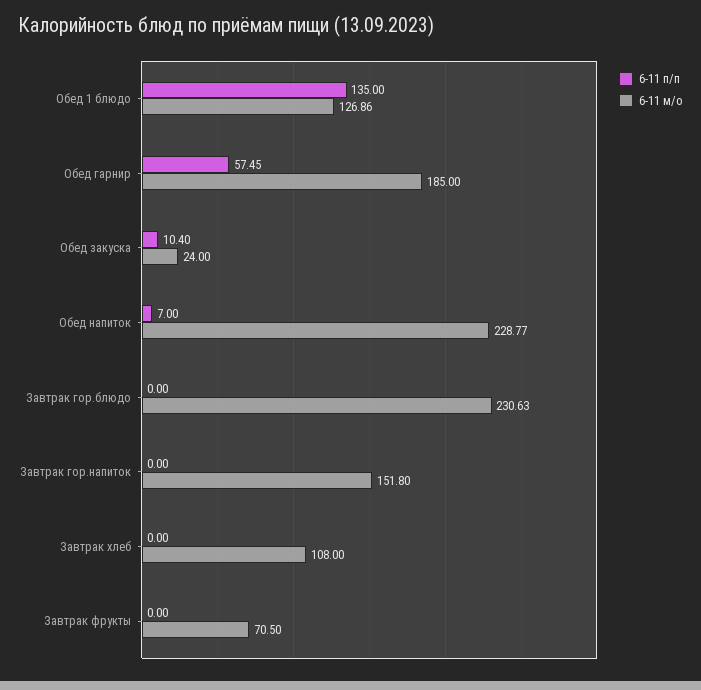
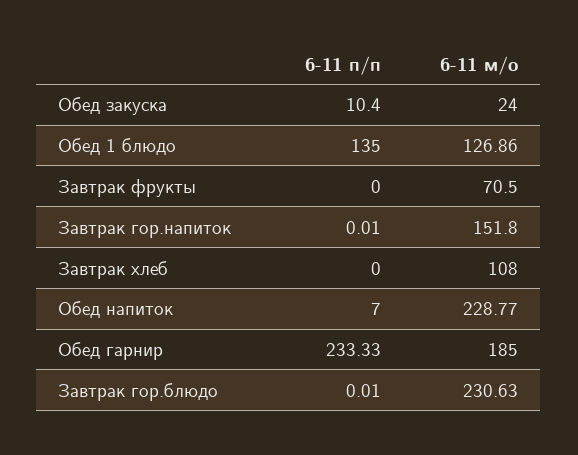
6-11 п/п, Обед гарнир: 57.45 -> 233.33
6-11 п/п, Завтрак гор.блюдо: 0 -> 0.01
6-11 п/п, Завтрак гор.напиток: 0 -> 0.01

